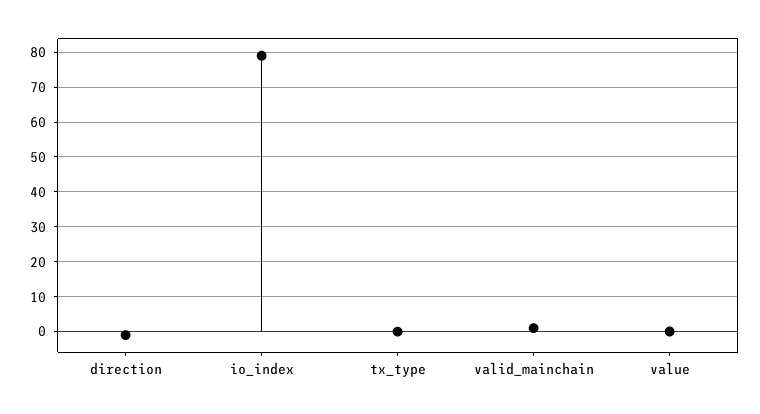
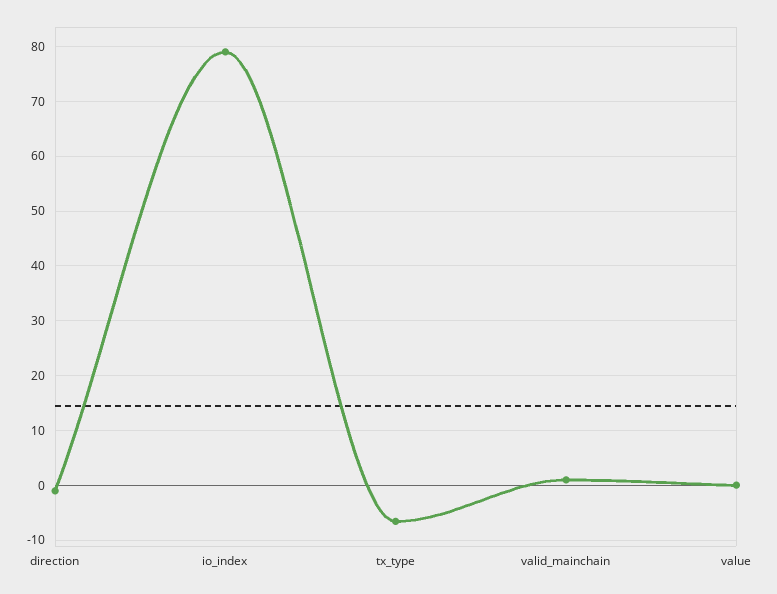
tx_type: 0 -> -6

